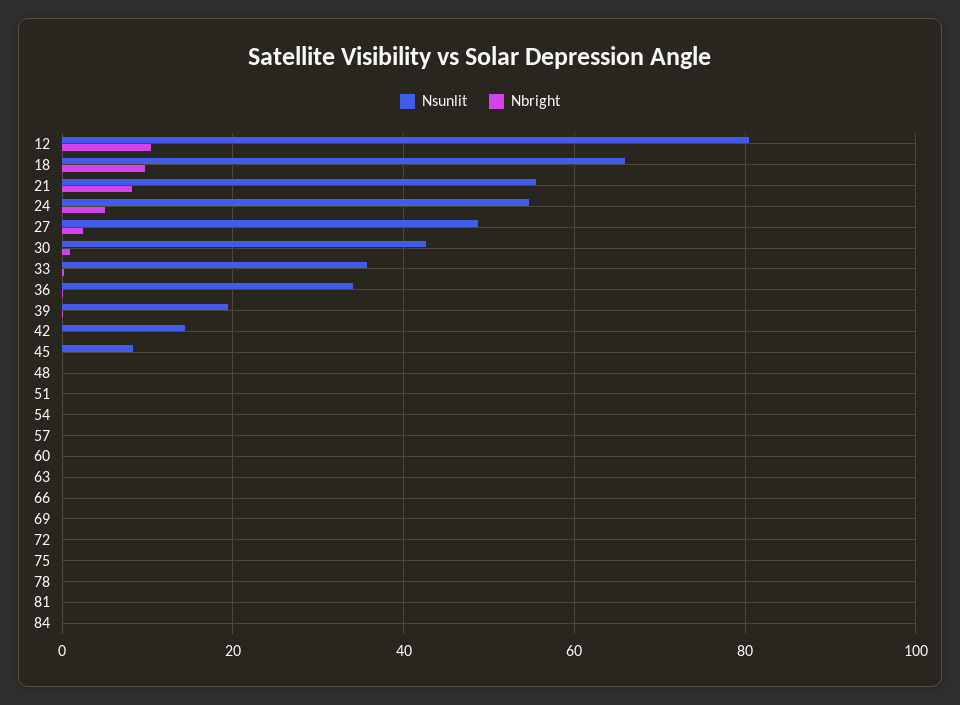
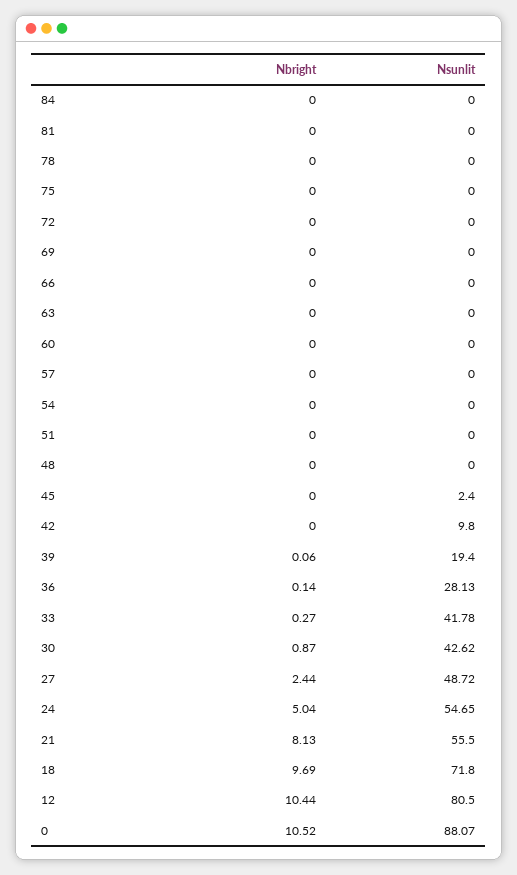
Nsunlit, 18: 66 -> 71.8
Nsunlit, 33: 36 -> 41.78
Nsunlit, 36: 34 -> 28.13
Nsunlit, 42: 14 -> 9.8
Nsunlit, 45: 8 -> 2.4
Nbright, 0: none -> 10.52
Nsunlit, 0: none -> 88.07

